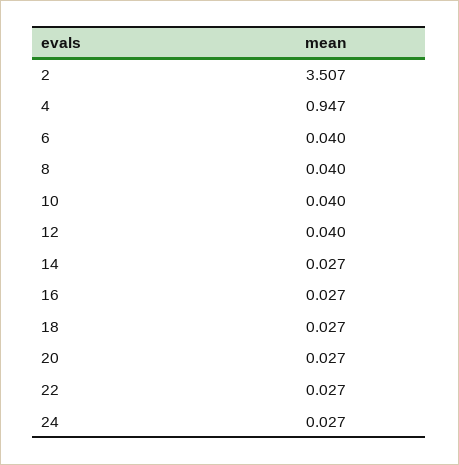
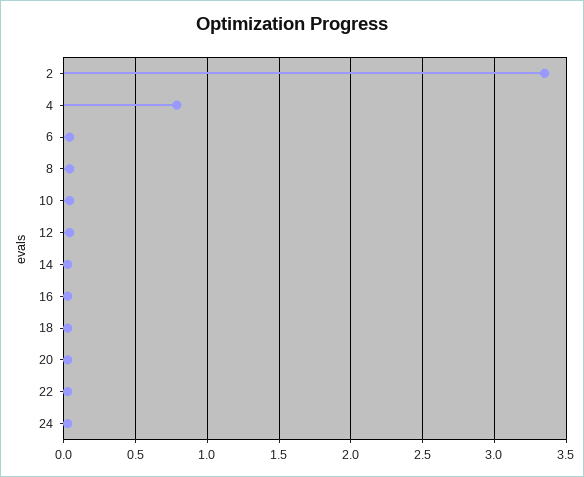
2: 3.507 -> 3.35
4: 0.947 -> 0.8

